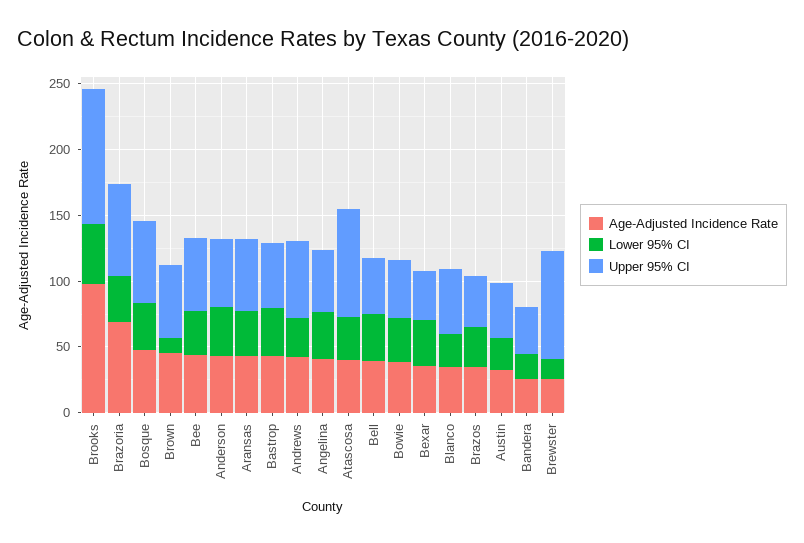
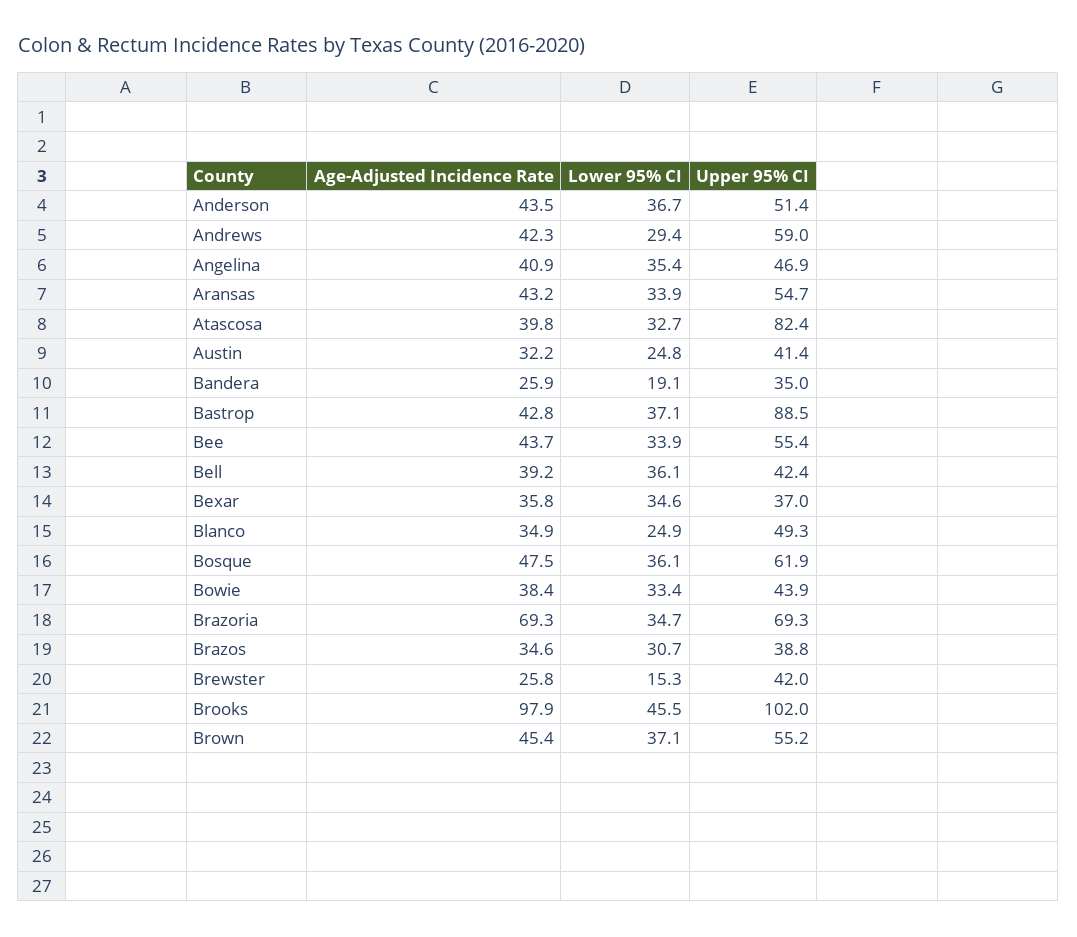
Lower 95% CI, Brown: 10 -> 37.1
Upper 95% CI, Bastrop: 50 -> 88.5
Upper 95% CI, Brewster: 80 -> 42

